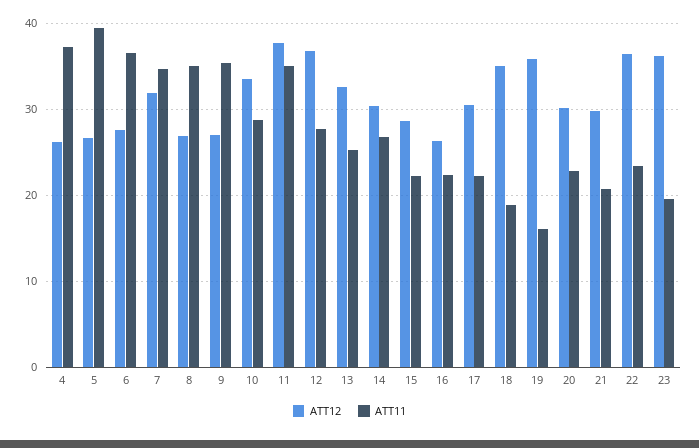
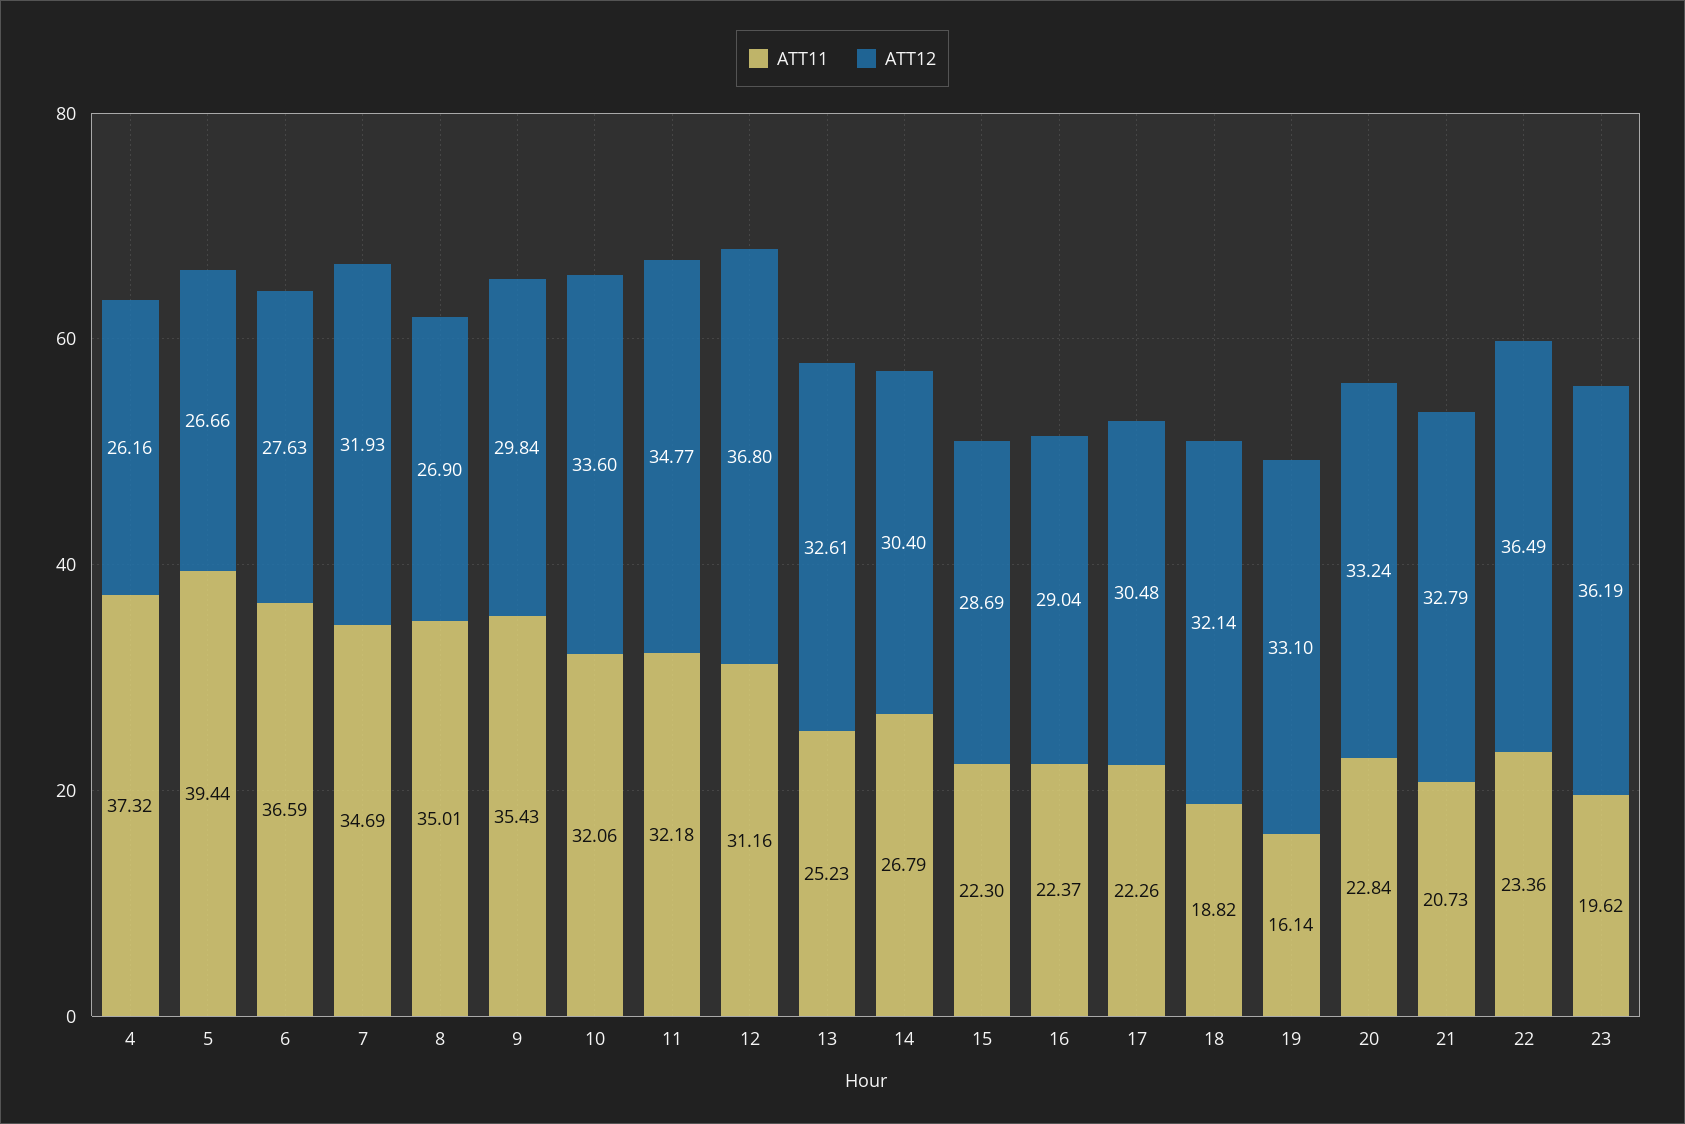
ATT12, 9: 27 -> 29.84
ATT11, 10: 29 -> 32.06
ATT12, 11: 38 -> 34.77
ATT11, 11: 35 -> 32.18
ATT11, 12: 28 -> 31.16
ATT12, 16: 26 -> 29.04
ATT12, 18: 35 -> 32.14
ATT12, 19: 36 -> 33.1
ATT12, 20: 30 -> 33.24
ATT12, 21: 30 -> 32.79

